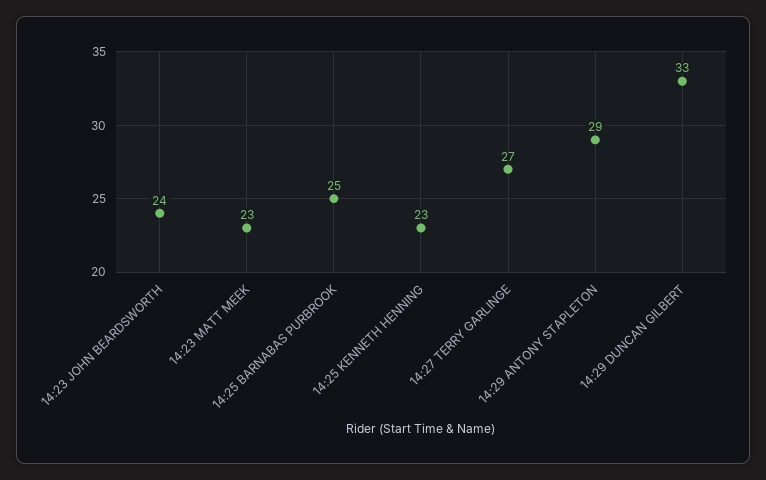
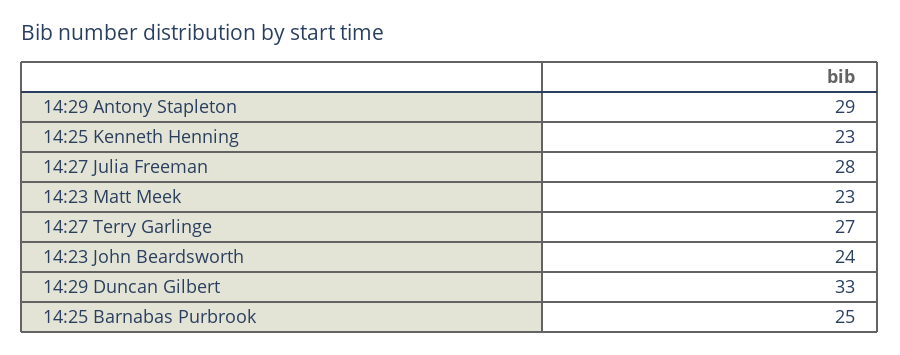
14:27 Julia Freeman: none -> 28

